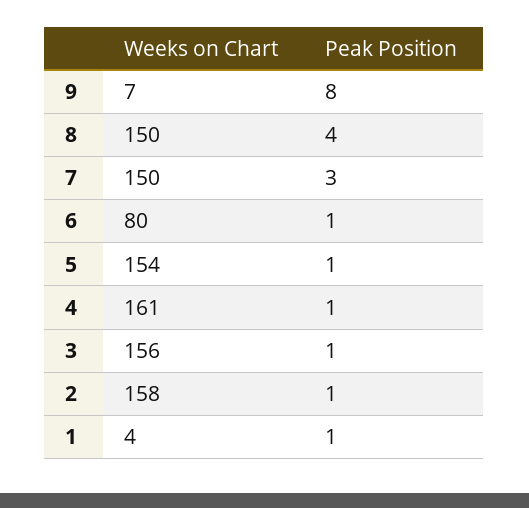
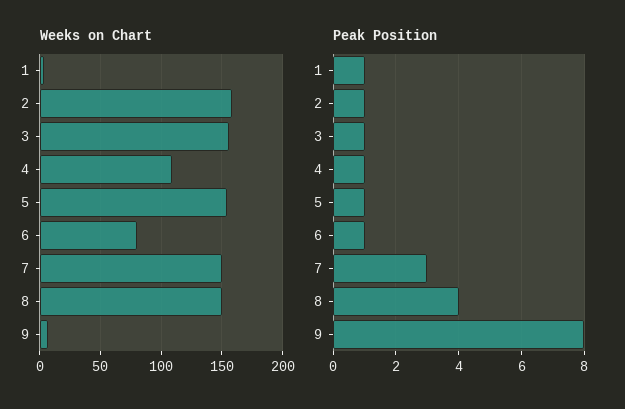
Weeks on Chart, 4: 161 -> 110

